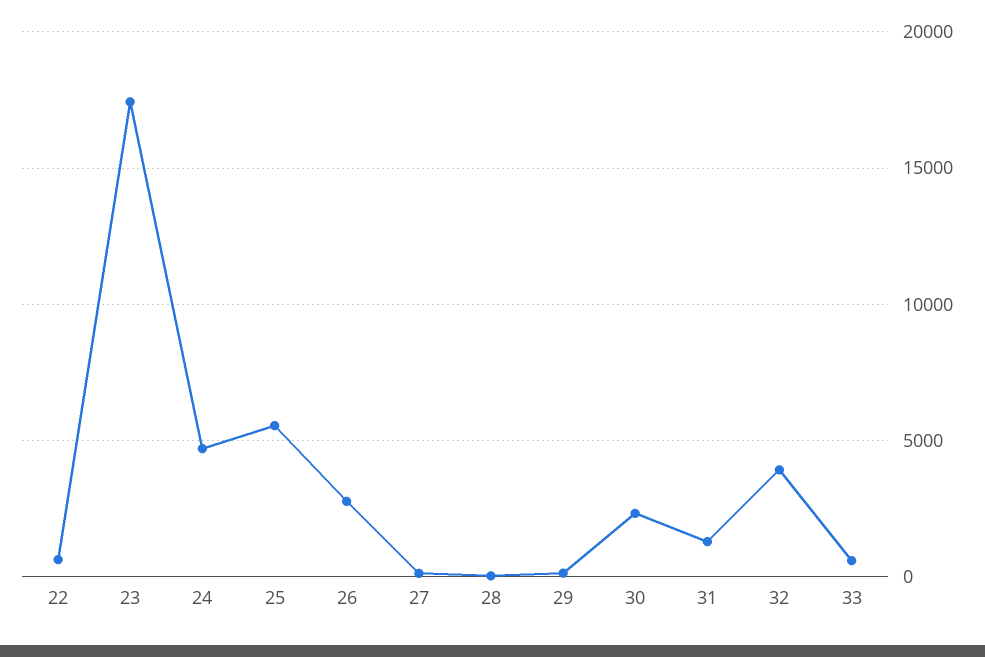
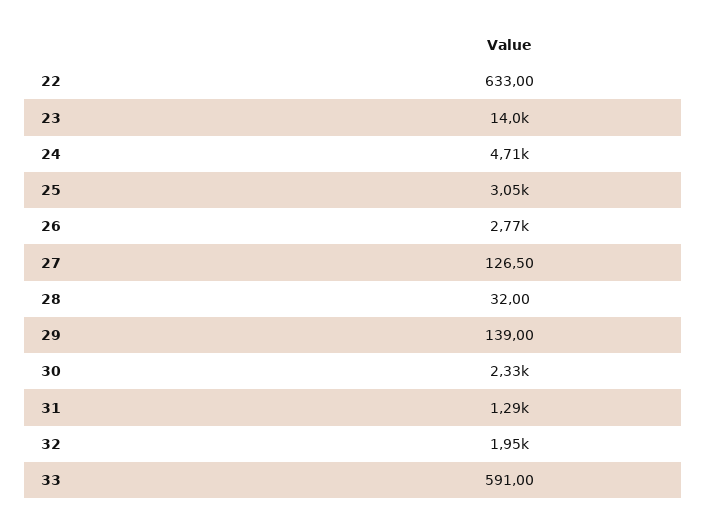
23: 17500 -> 14000
25: 5500 -> 3050
32: 4000 -> 1950

